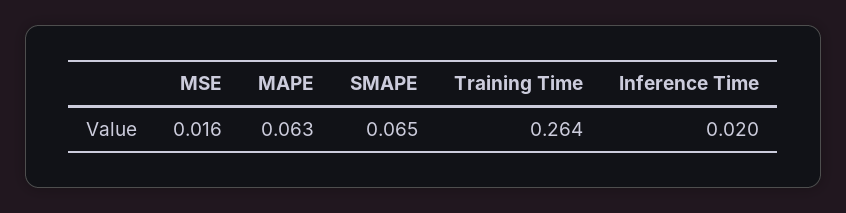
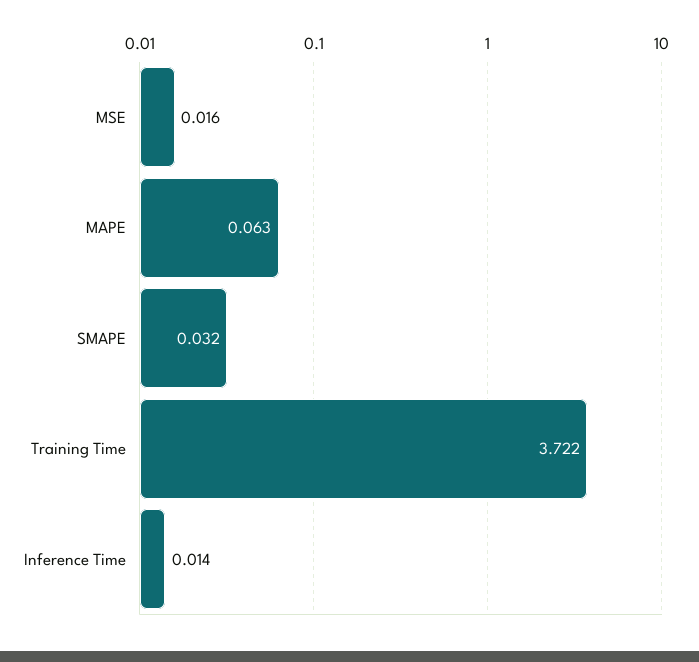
SMAPE: 0.065 -> 0.032
Training Time: 0.264 -> 3.722
Inference Time: 0.02 -> 0.014

